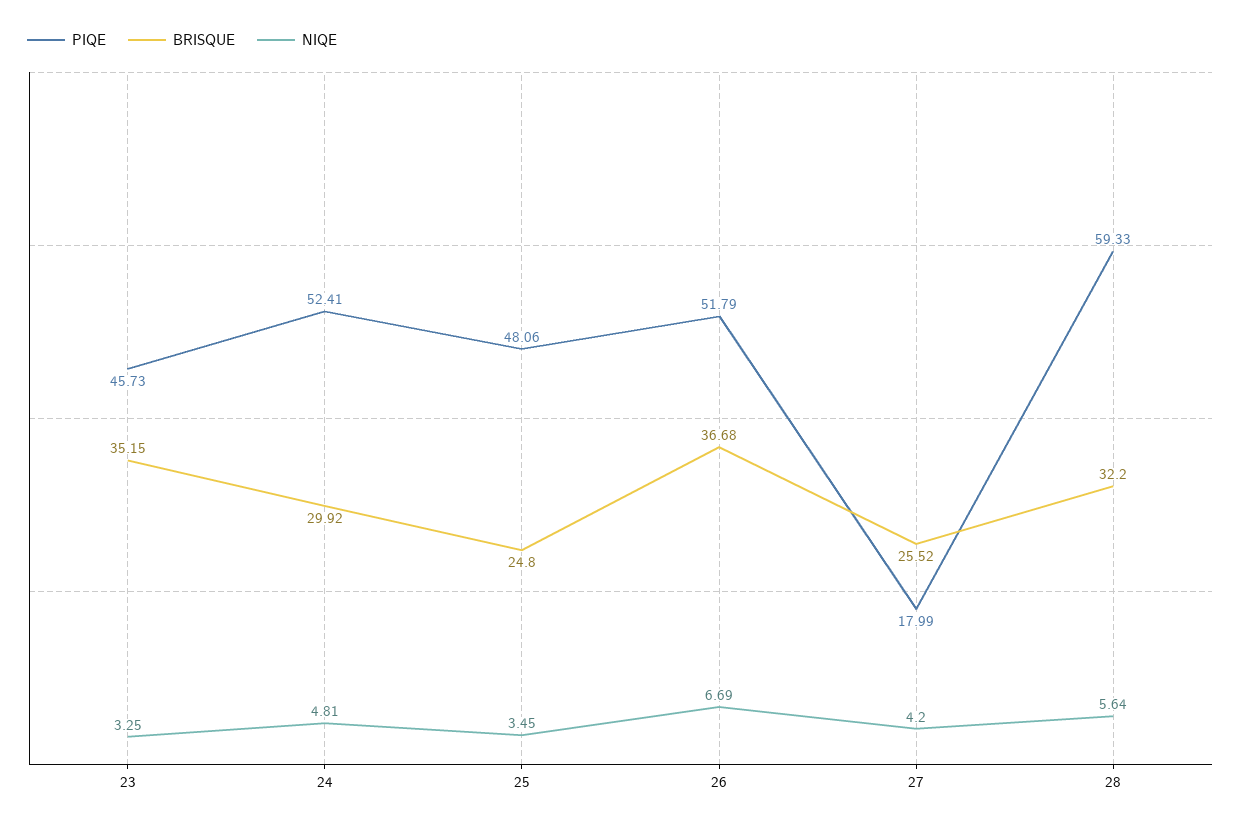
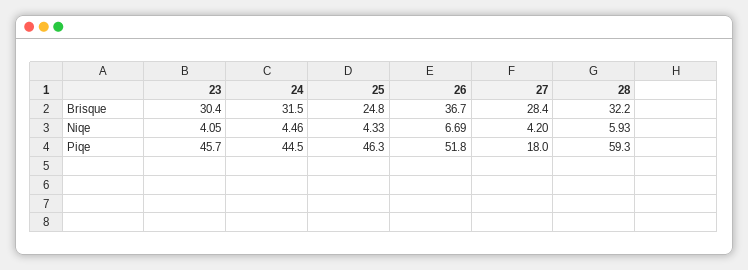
BRISQUE, 23: 35.15 -> 30.4
NIQE, 23: 3.25 -> 4.05
PIQE, 24: 52.41 -> 44.5
BRISQUE, 24: 29.92 -> 31.5
NIQE, 24: 4.81 -> 4.46
PIQE, 25: 48.06 -> 46.3
NIQE, 25: 3.45 -> 4.33
BRISQUE, 27: 25.52 -> 28.4
NIQE, 28: 5.64 -> 5.93

